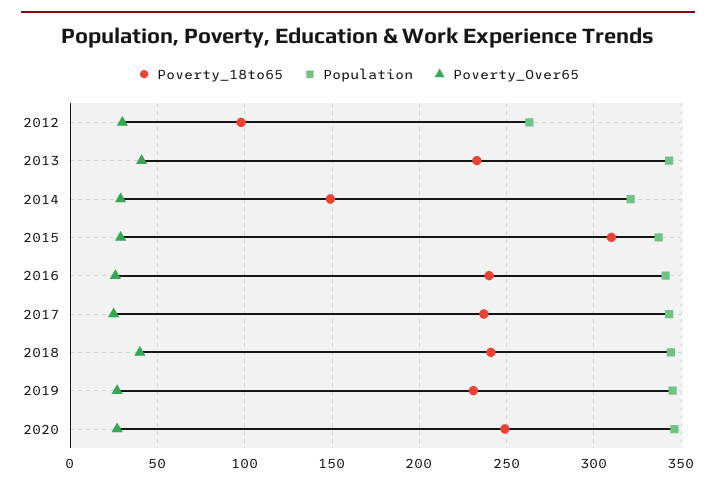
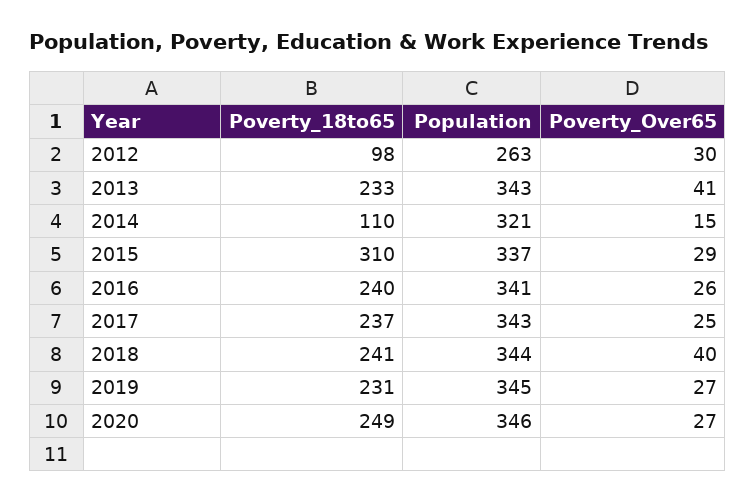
Poverty_18to65, 2014: 150 -> 110
Poverty_Over65, 2014: 30 -> 15

